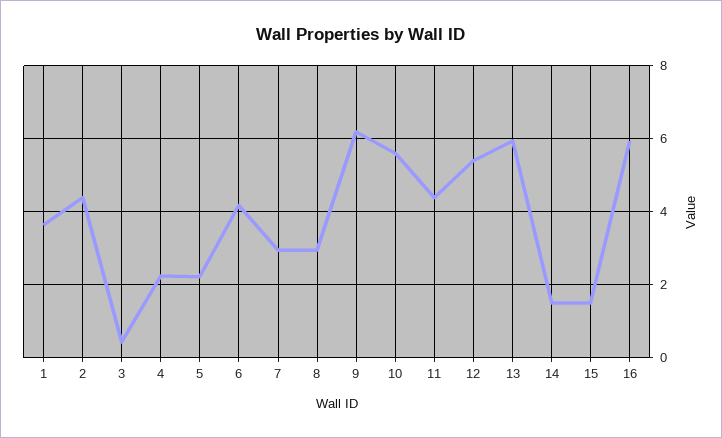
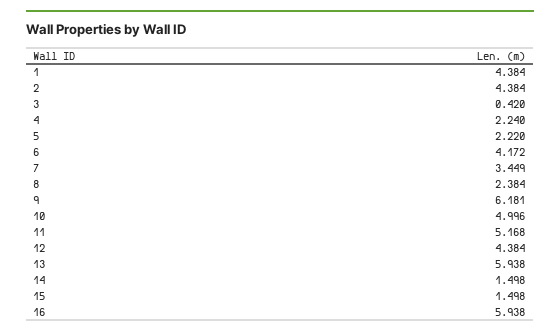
1: 3.6 -> 4.384
7: 3 -> 3.449
8: 3 -> 2.384
10: 5.6 -> 4.996
11: 4.4 -> 5.168
12: 5.4 -> 4.384

